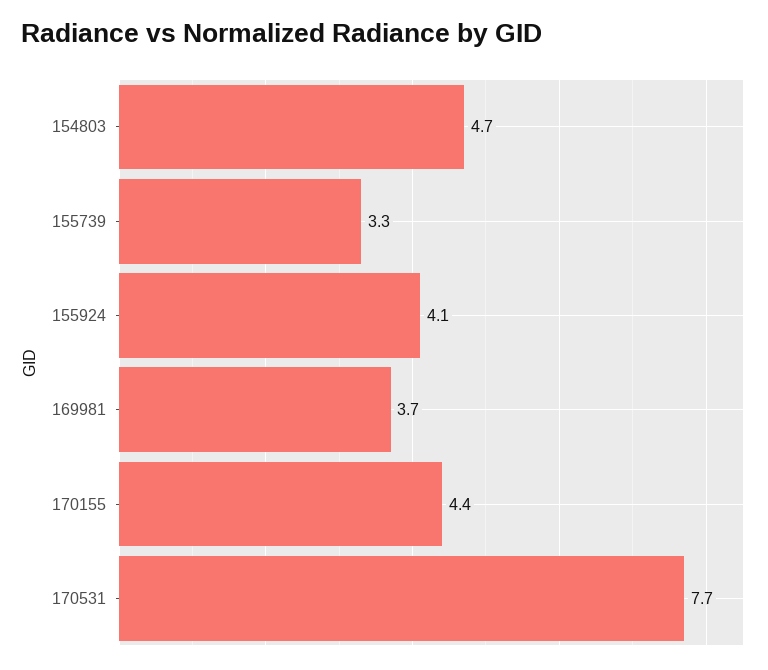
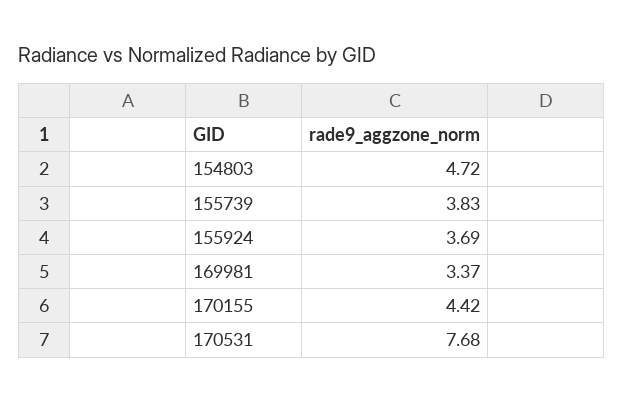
155739: 3.3 -> 3.83
155924: 4.1 -> 3.69
169981: 3.7 -> 3.37

